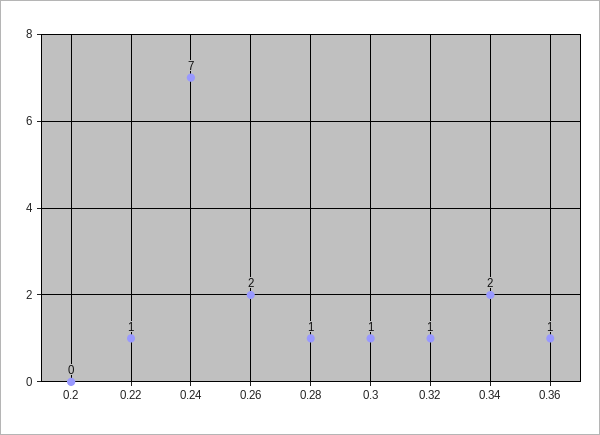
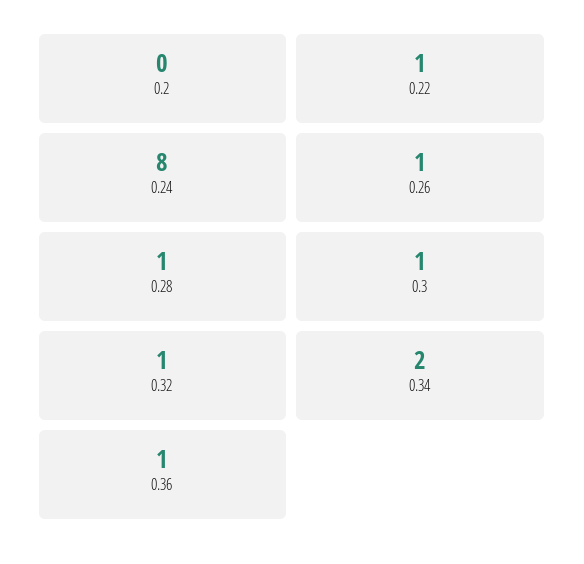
0.24: 7 -> 8
0.26: 2 -> 1

